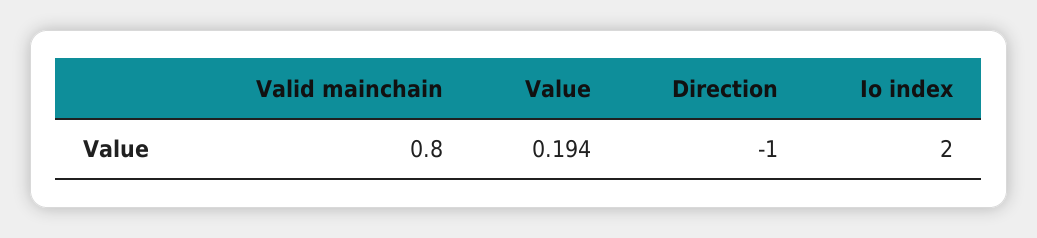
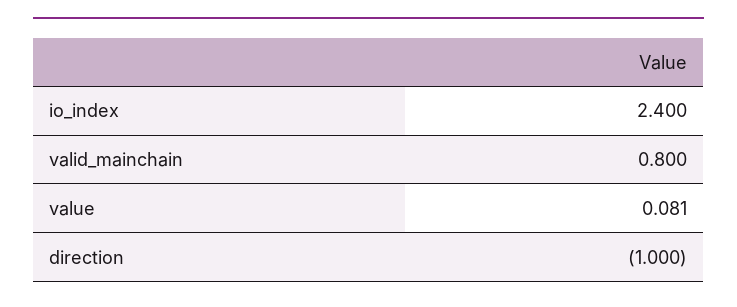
Value: 0.194 -> 0.081
Io index: 2 -> 2.4

